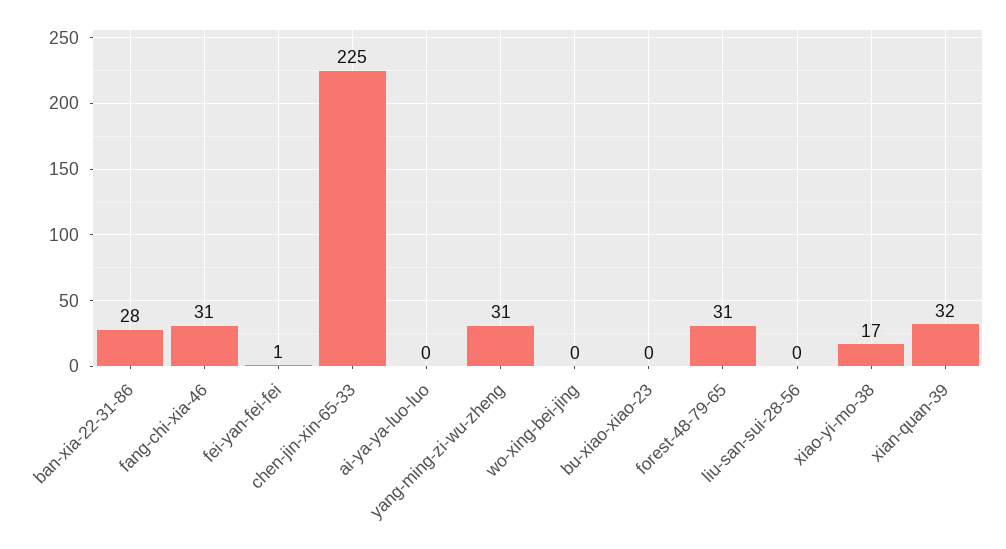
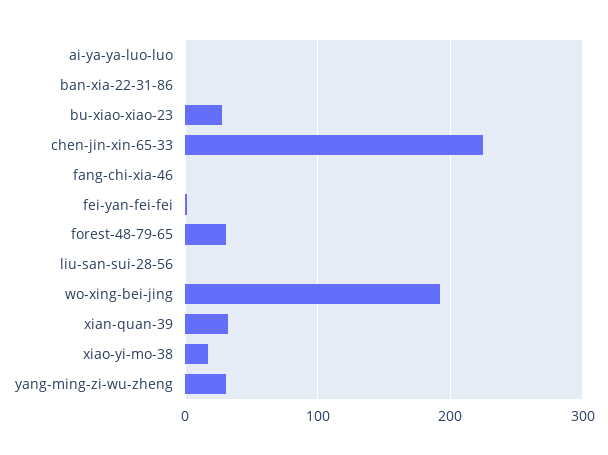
ban-xia-22-31-86: 28 -> 0
fang-chi-xia-46: 31 -> 0
wo-xing-bei-jing: 0 -> 190
bu-xiao-xiao-23: 0 -> 30

